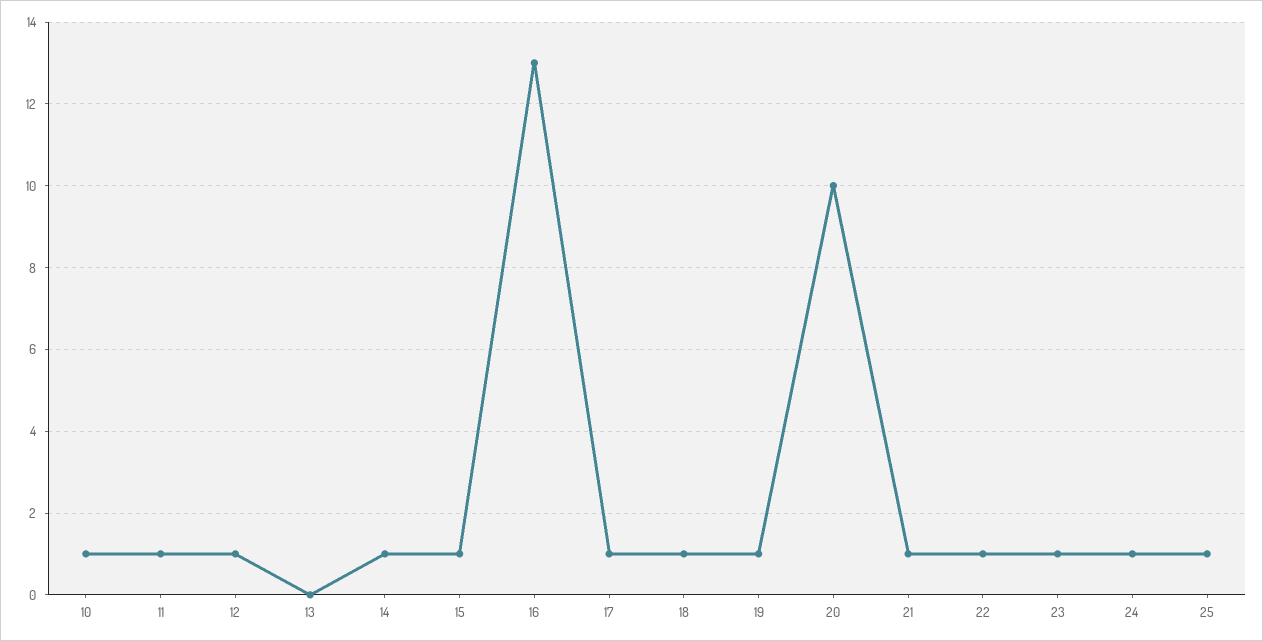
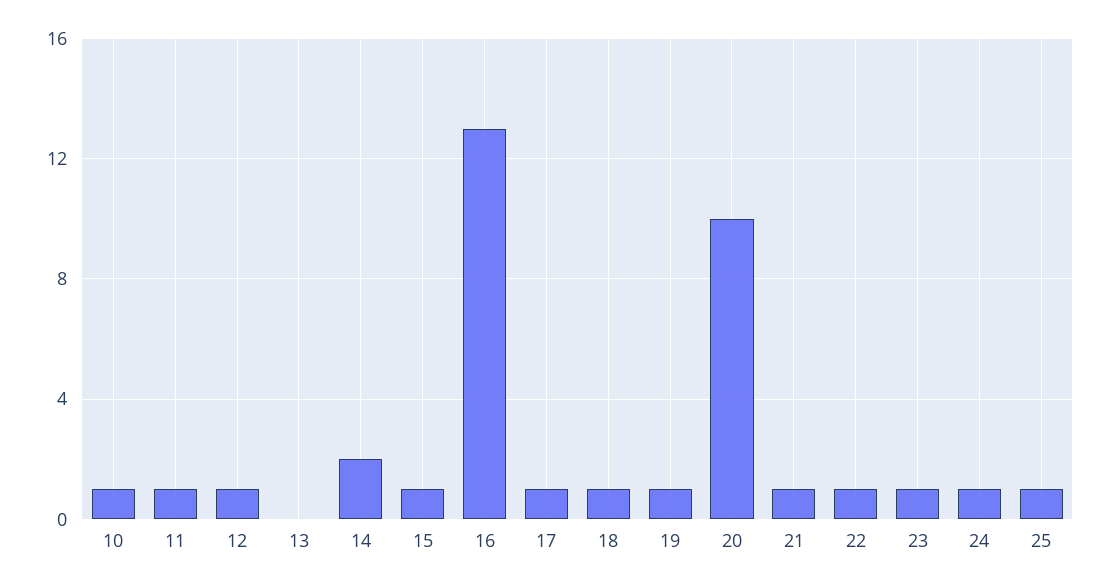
14: 1 -> 2

